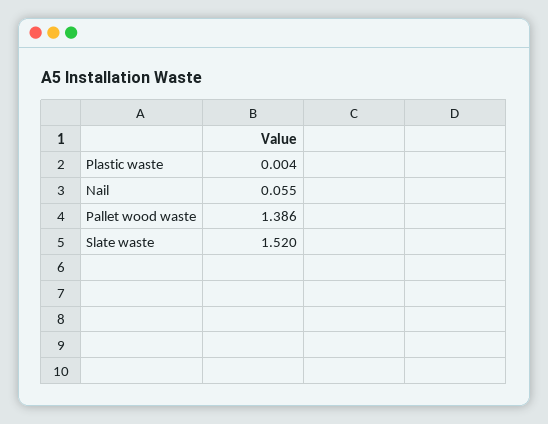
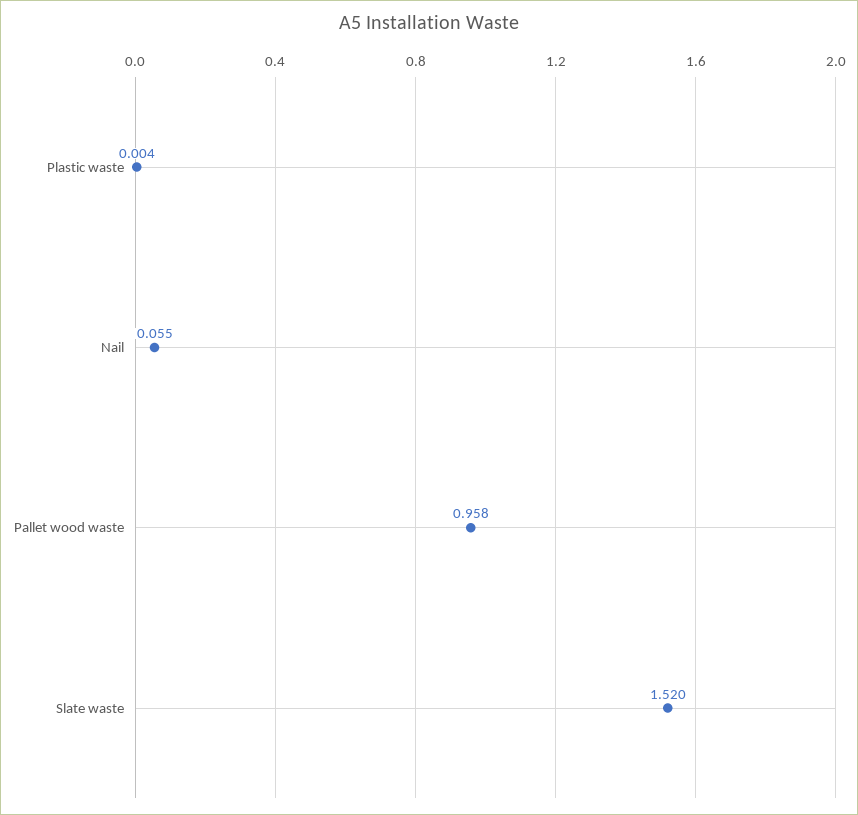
Pallet wood waste: 1.386 -> 0.958

